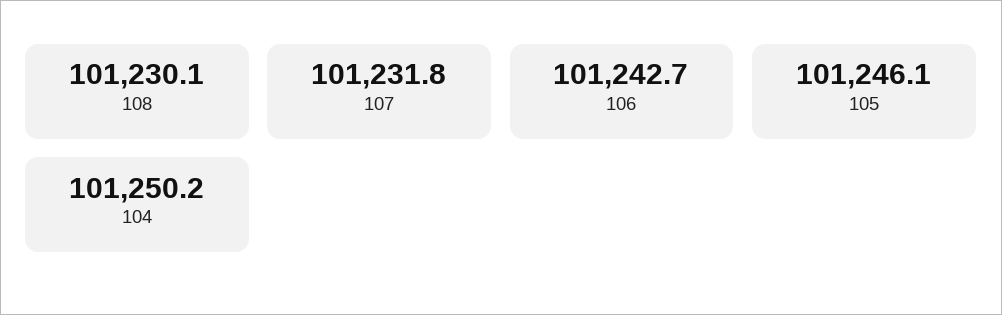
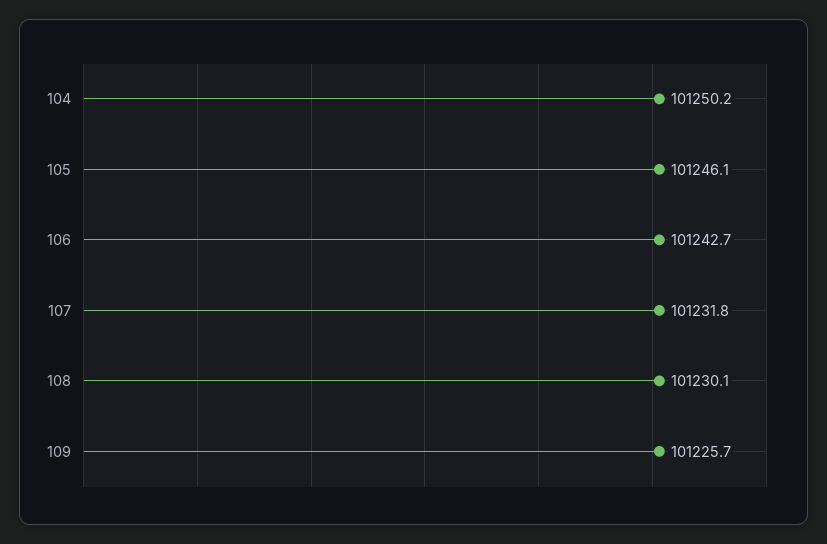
109: none -> 101225.7

